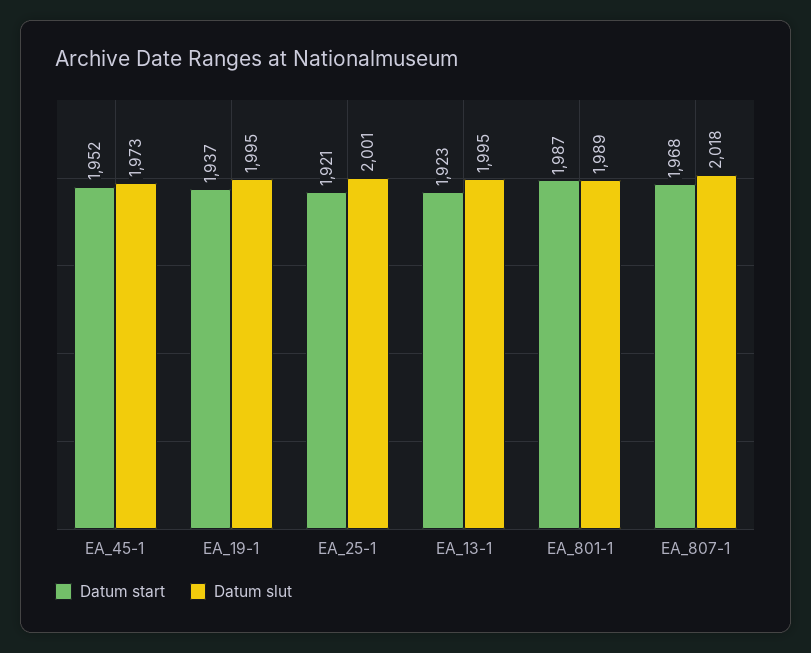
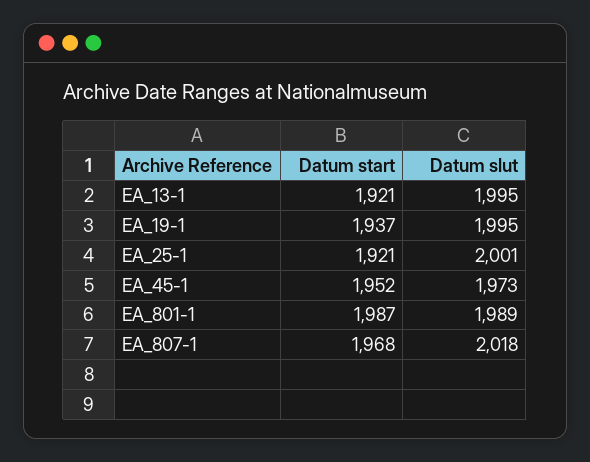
Datum start, EA_13-1: 1923 -> 1921

